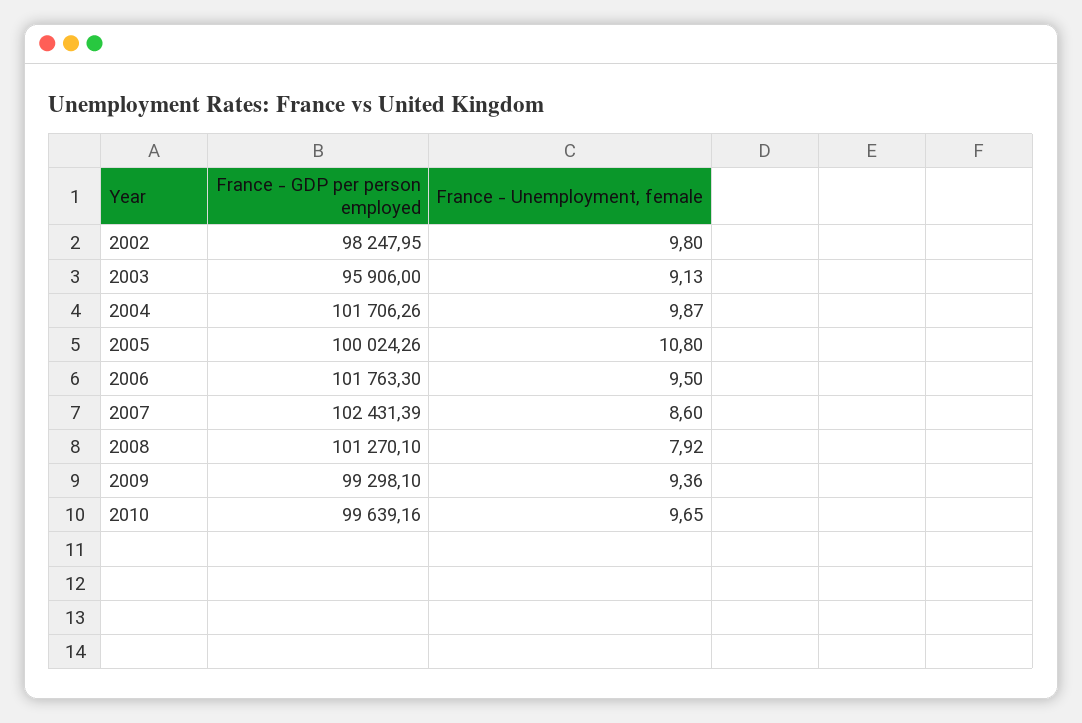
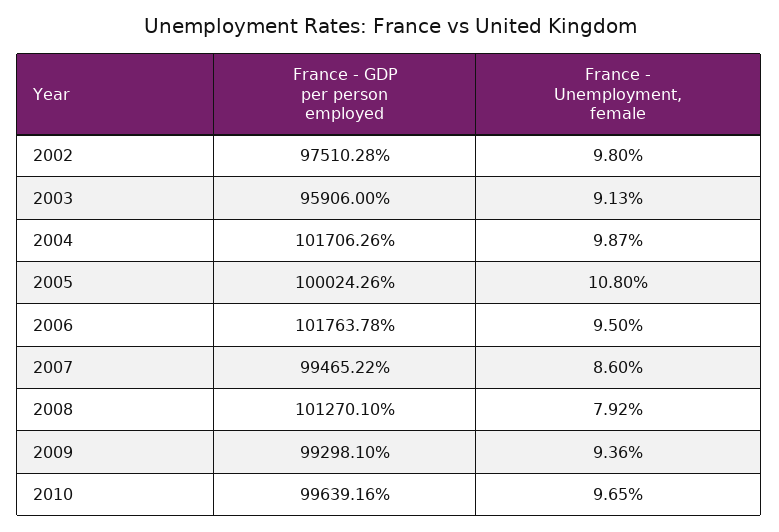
France - GDP per person employed, 2002: 98247.95 -> 97510.28
France - GDP per person employed, 2006: 101763.3 -> 101763.78
France - GDP per person employed, 2007: 102431.39 -> 99465.22

